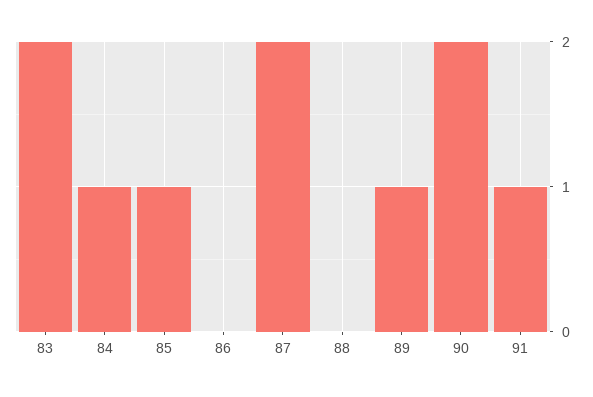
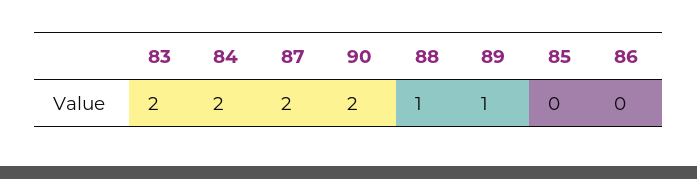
84: 1 -> 2
85: 1 -> 0
88: 0 -> 1
91: 1 -> none

